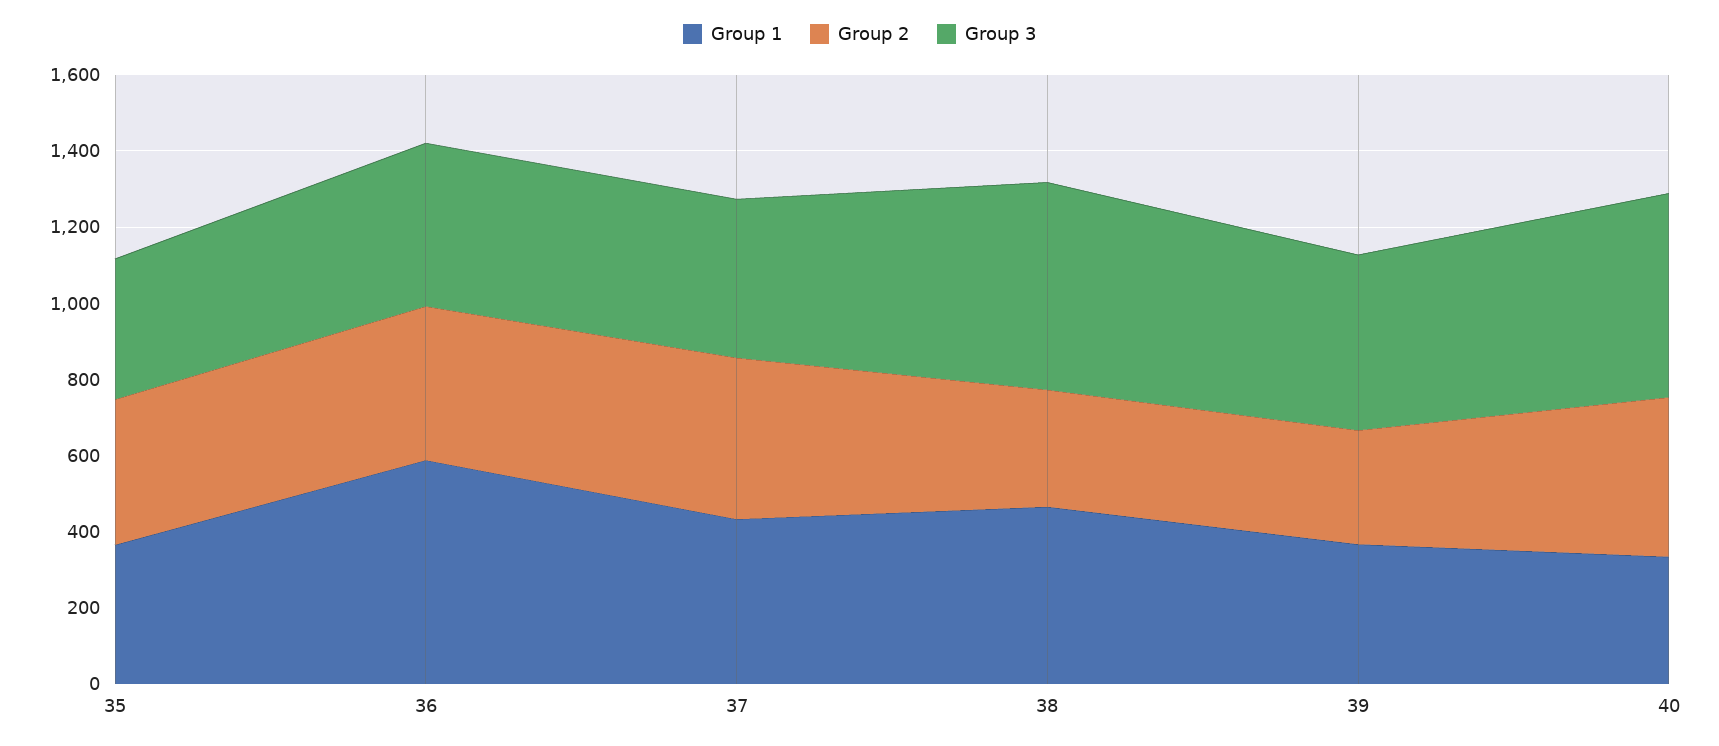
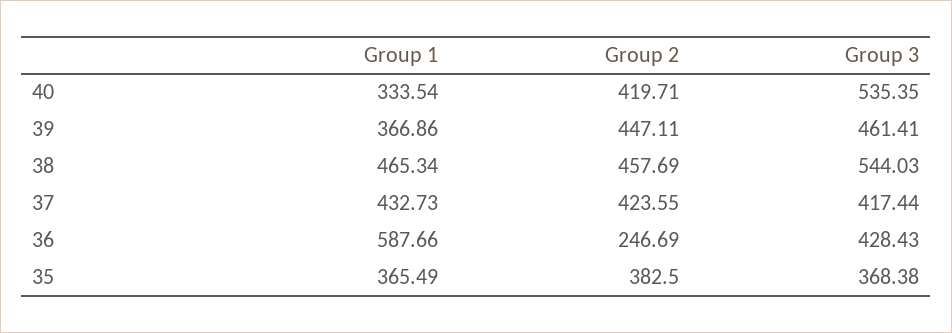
Group 2, 36: 400 -> 246.69
Group 2, 38: 300 -> 457.69
Group 2, 39: 300 -> 447.11

